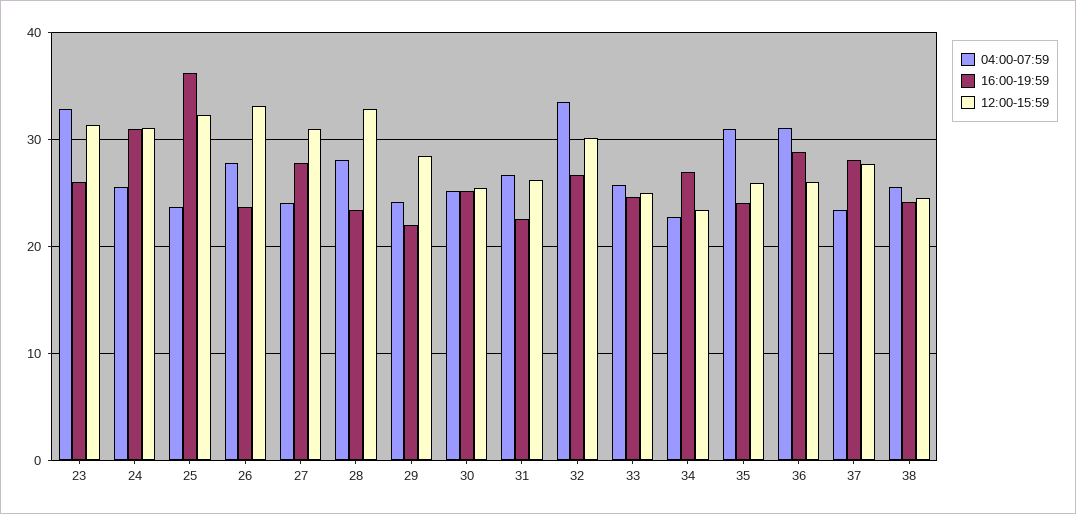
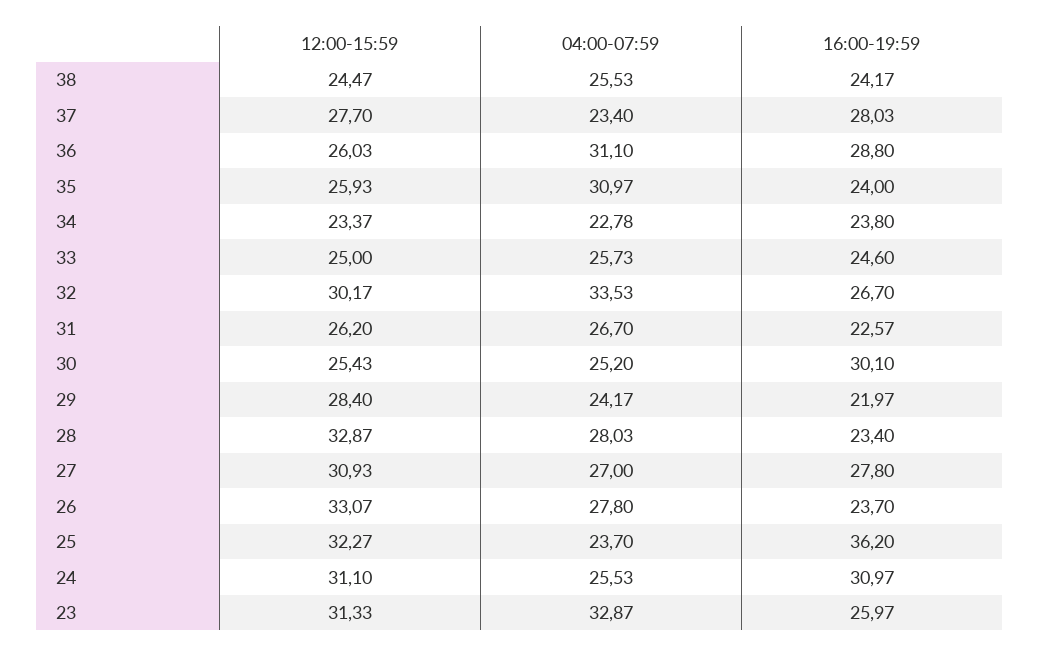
04:00-07:59, 27: 24 -> 27
16:00-19:59, 30: 25 -> 30.1
16:00-19:59, 34: 27 -> 23.8

